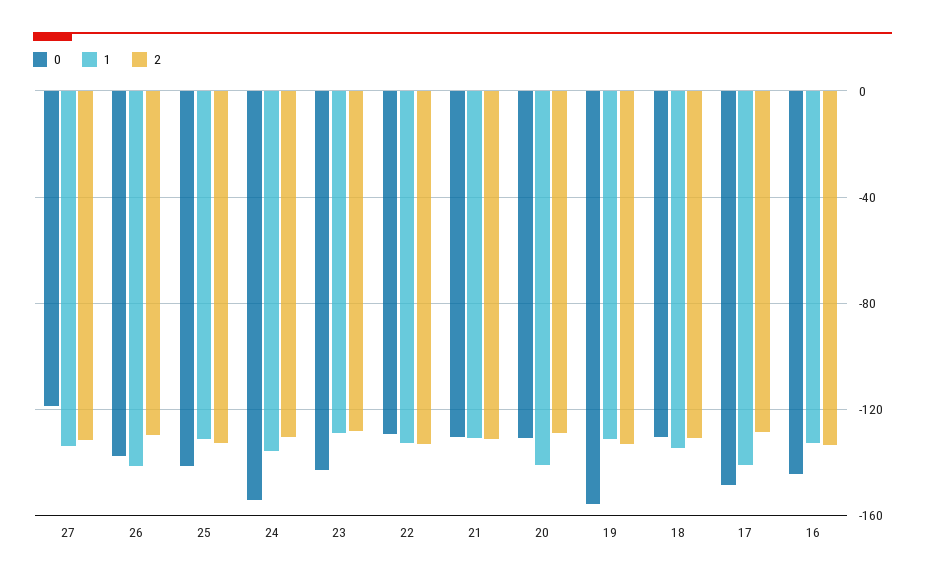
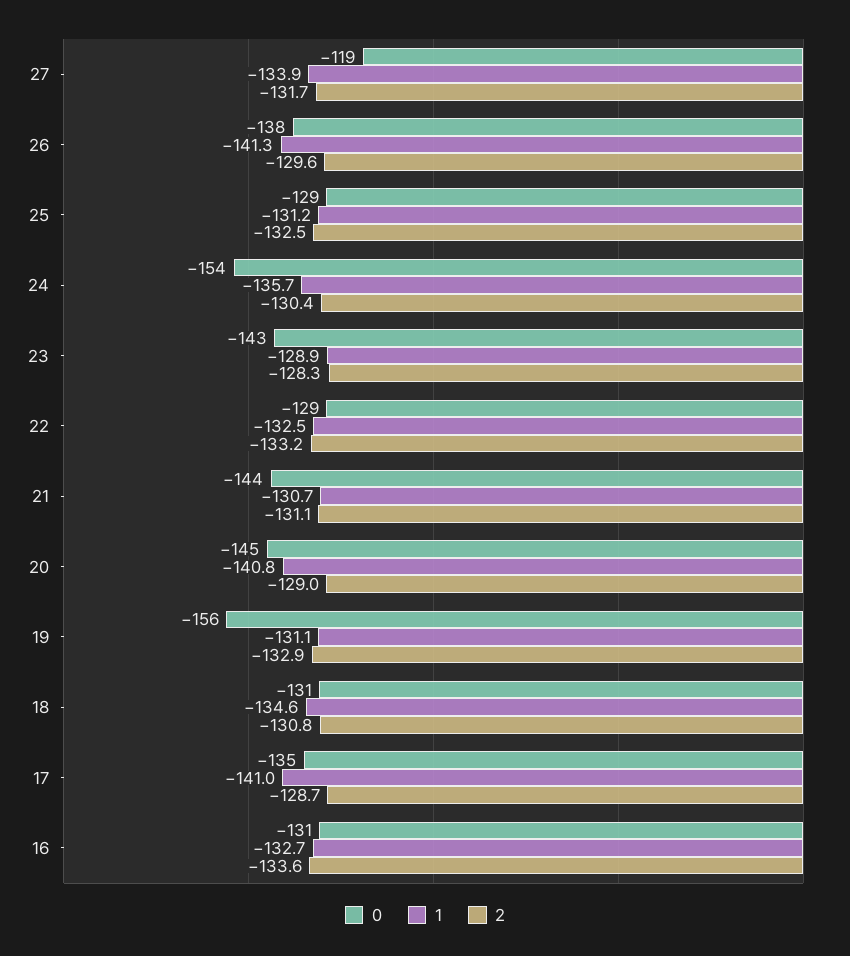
0, 25: -140 -> -129
0, 21: -130 -> -144
0, 20: -130 -> -145
0, 17: -150 -> -135
0, 16: -145 -> -131

